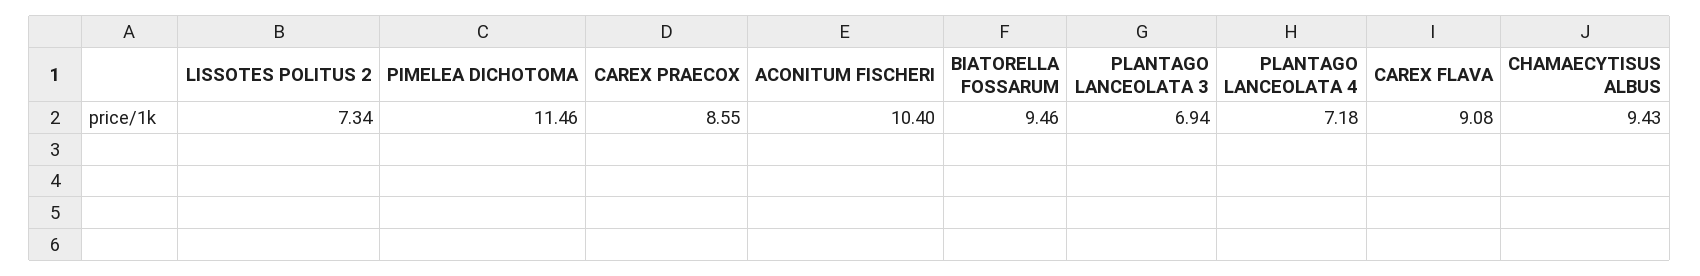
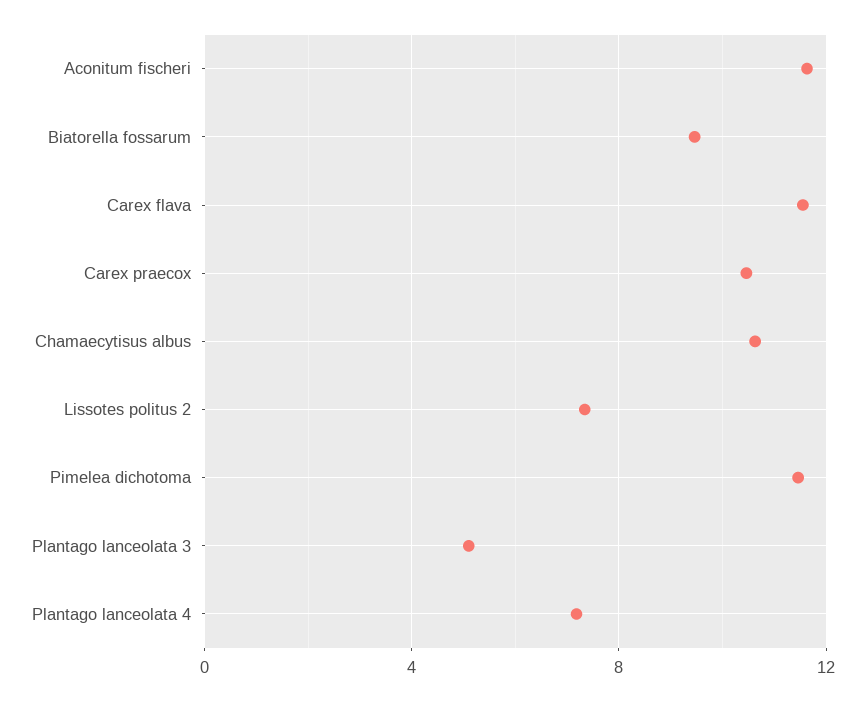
CAREX PRAECOX: 8.55 -> 10.5
ACONITUM FISCHERI: 10.4 -> 11.5
PLANTAGO LANCEOLATA 3: 6.94 -> 5
CAREX FLAVA: 9.08 -> 11.5
CHAMAECYTISUS ALBUS: 9.43 -> 10.5

